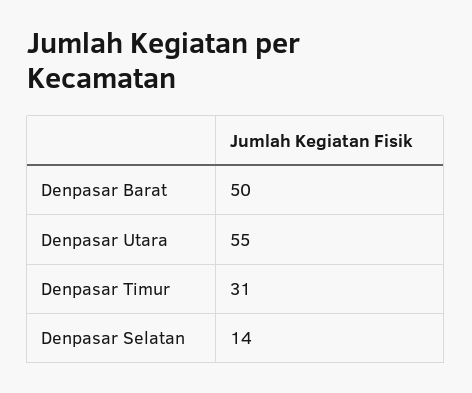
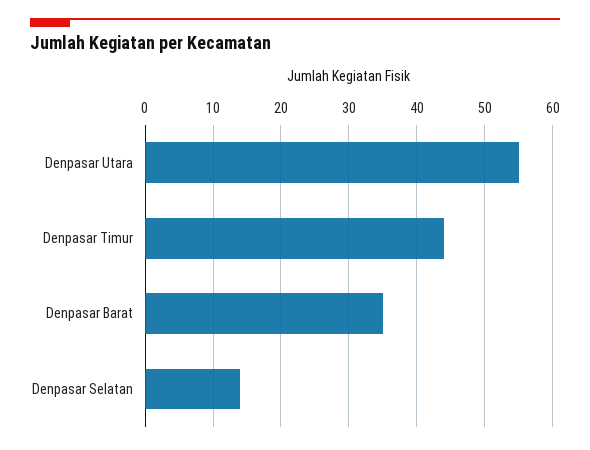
Denpasar Barat: 50 -> 35
Denpasar Timur: 31 -> 44

